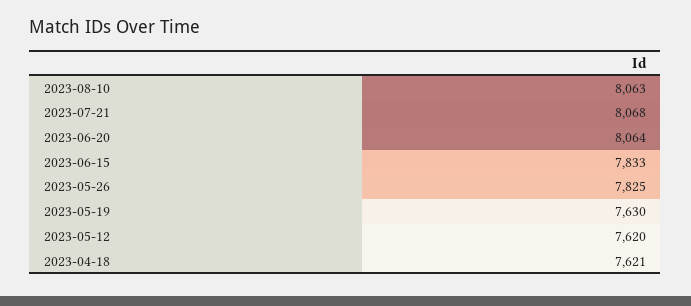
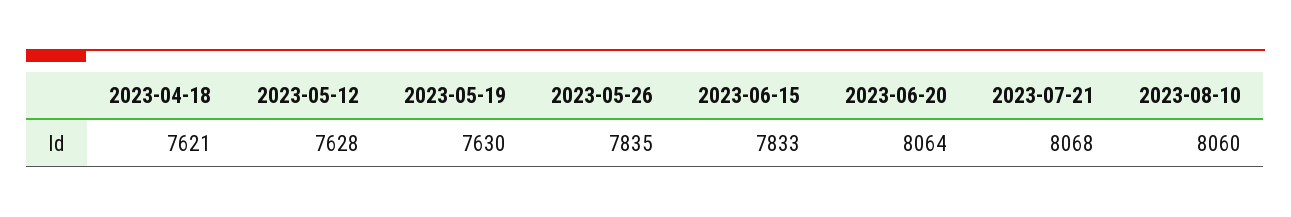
2023-08-10: 8063 -> 8060
2023-05-26: 7825 -> 7835
2023-05-12: 7620 -> 7628

